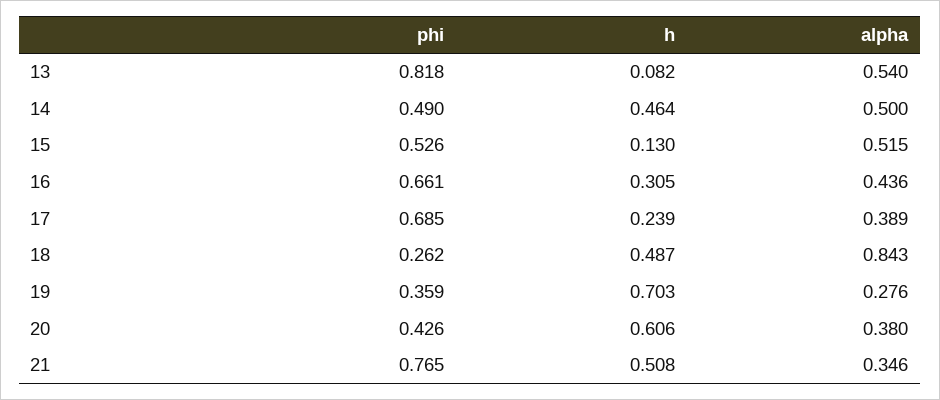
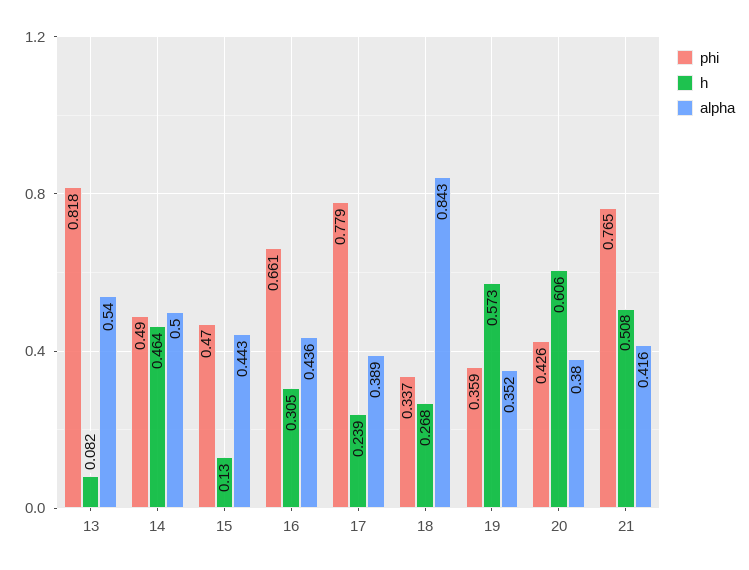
phi, 15: 0.526 -> 0.47
alpha, 15: 0.515 -> 0.443
phi, 17: 0.685 -> 0.779
phi, 18: 0.262 -> 0.337
h, 18: 0.487 -> 0.268
h, 19: 0.703 -> 0.573
alpha, 19: 0.276 -> 0.352
alpha, 21: 0.346 -> 0.416

